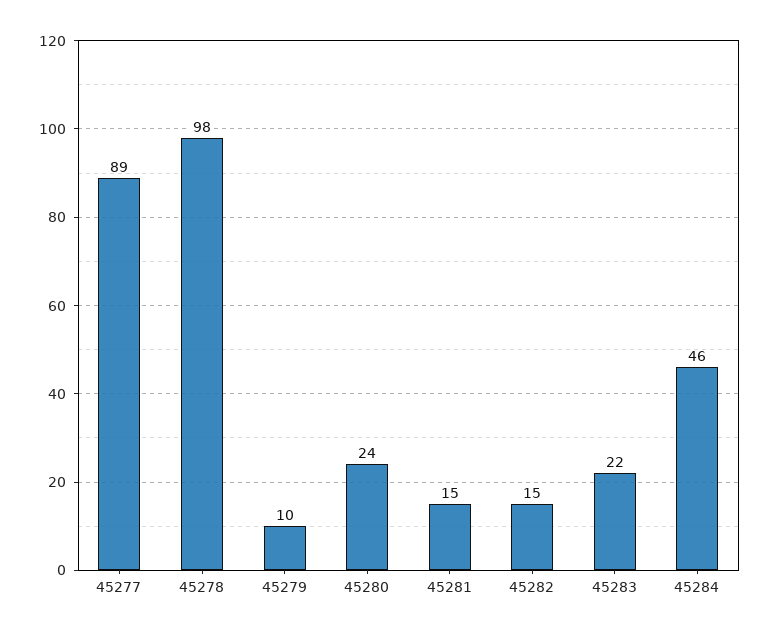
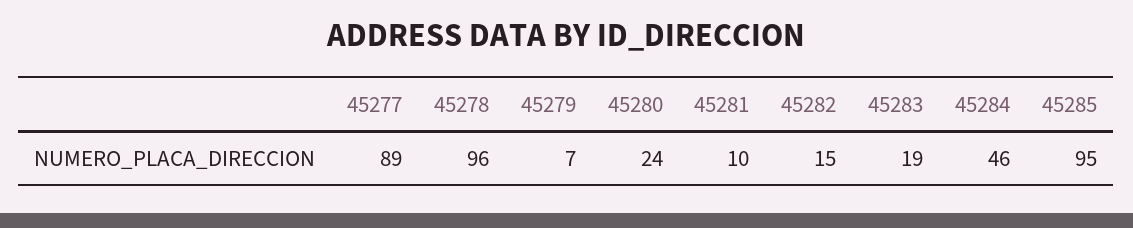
45278: 98 -> 96
45279: 10 -> 7
45281: 15 -> 10
45283: 22 -> 19
45285: none -> 95

